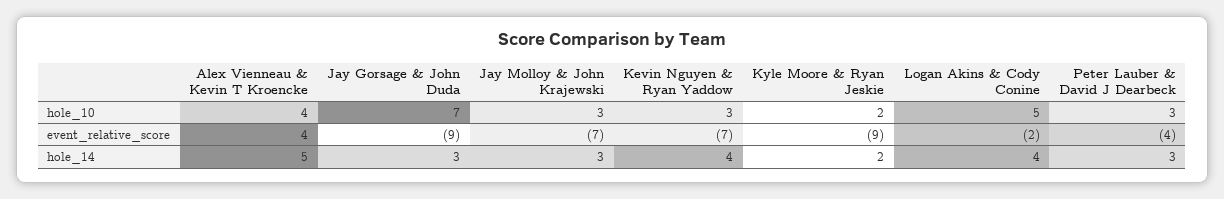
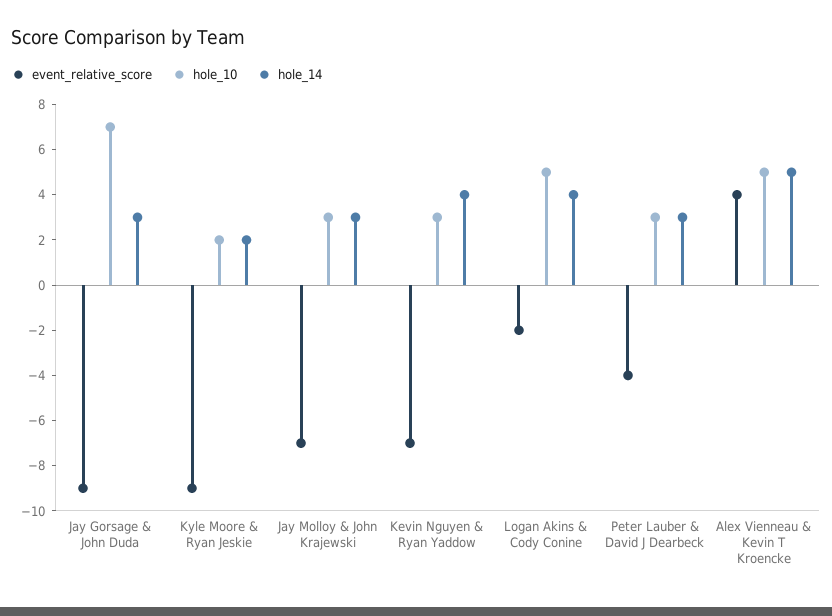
hole_10, Alex Vienneau & Kevin T Kroencke: 4 -> 5

